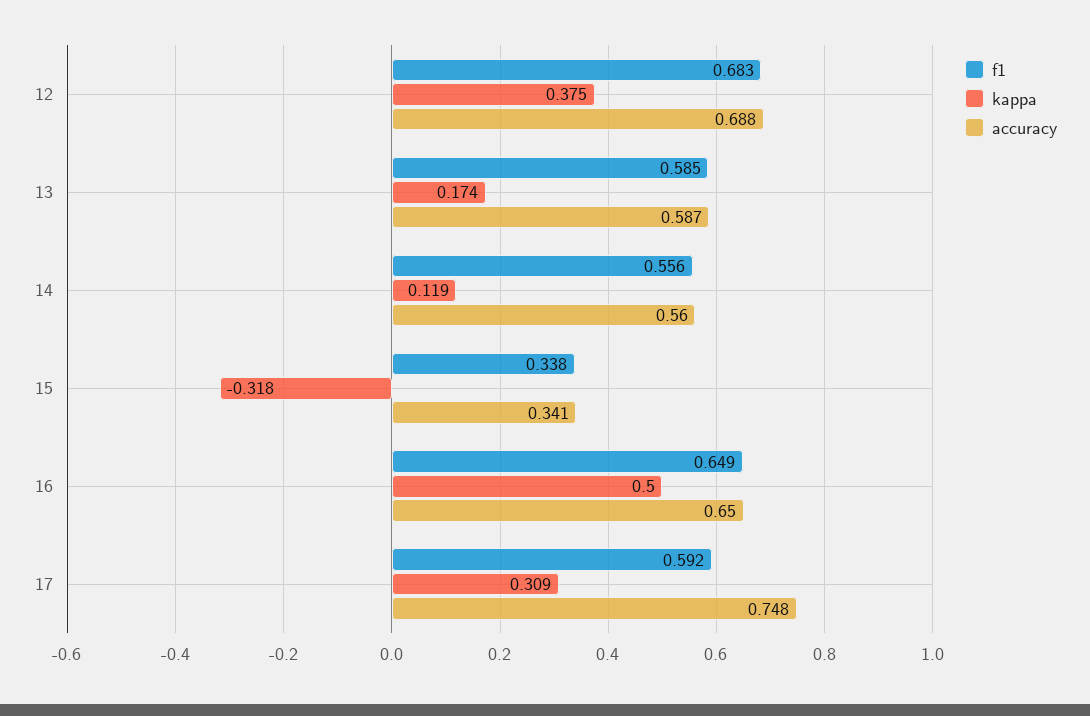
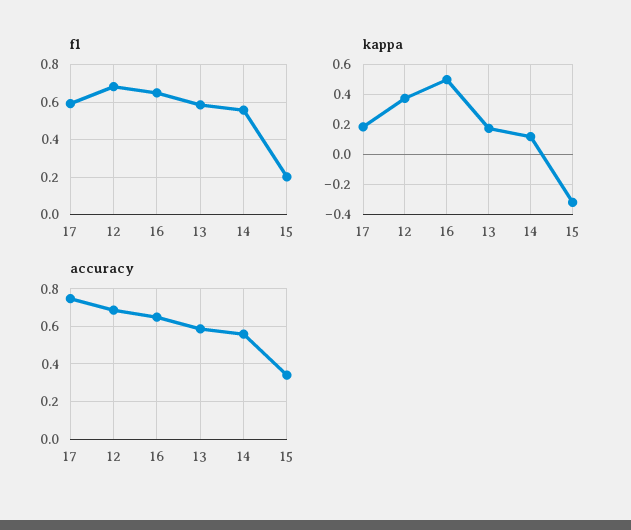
f1, 15: 0.338 -> 0.2
kappa, 17: 0.309 -> 0.2

